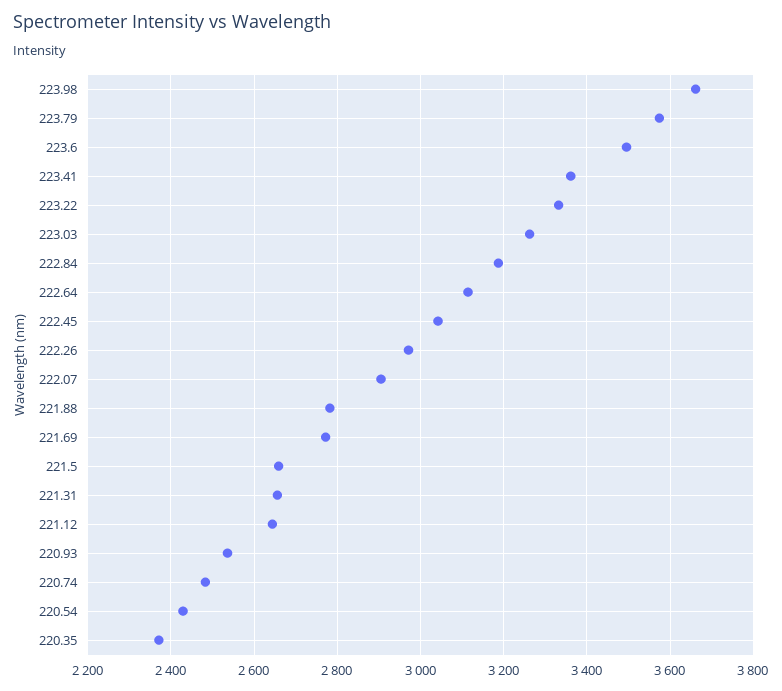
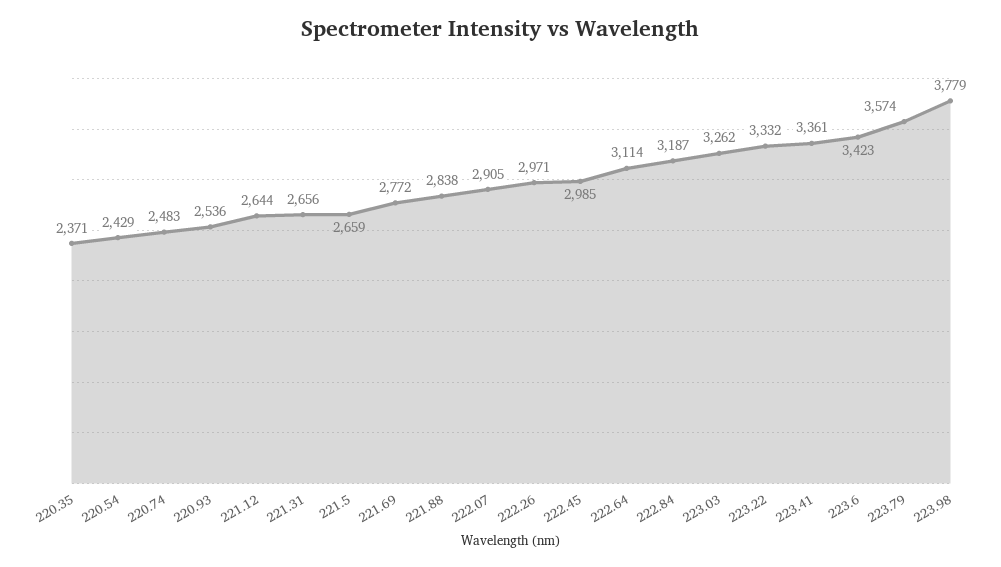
223.98: 3660 -> 3779
223.6: 3500 -> 3423
222.45: 3040 -> 2985
221.88: 2780 -> 2838

